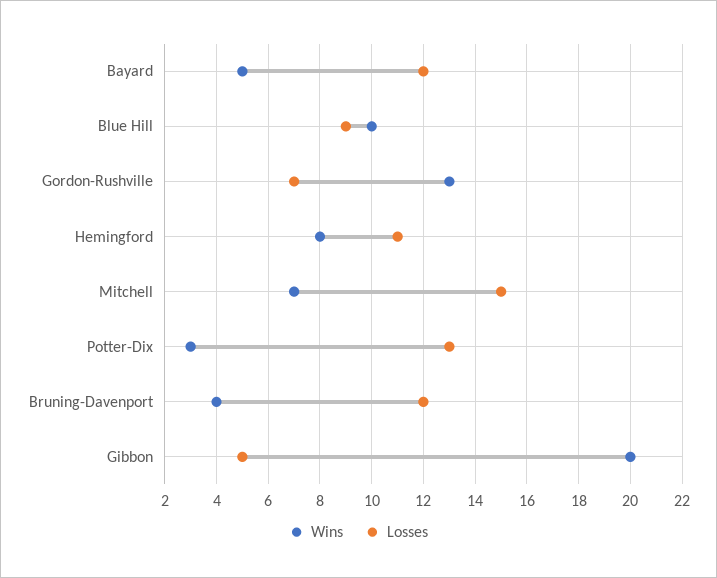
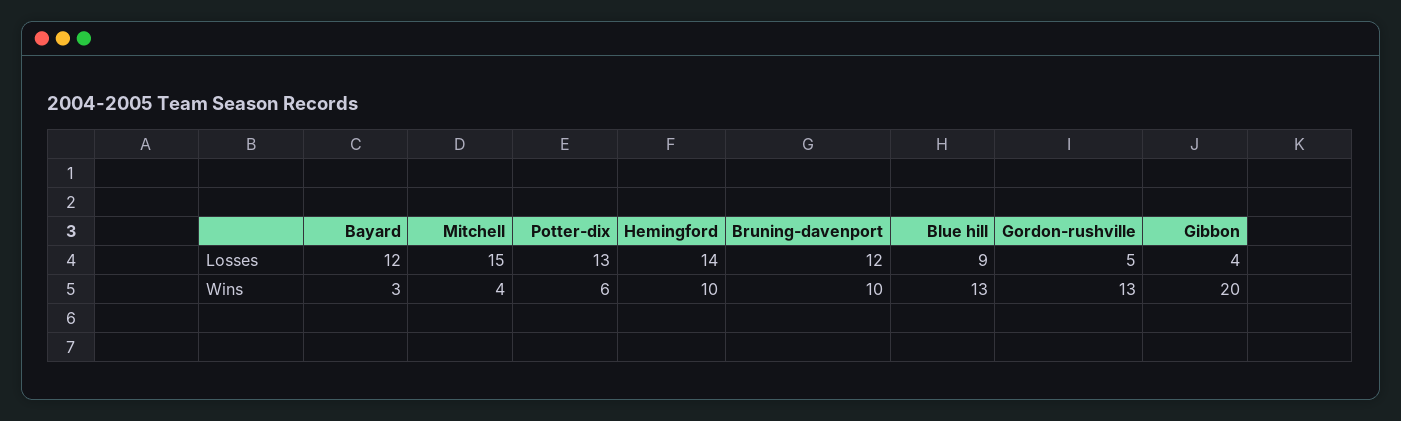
Wins, Bayard: 5 -> 3
Wins, Blue Hill: 10 -> 13
Losses, Gordon-Rushville: 7 -> 5
Wins, Hemingford: 8 -> 10
Losses, Hemingford: 11 -> 14
Wins, Mitchell: 7 -> 4
Wins, Potter-Dix: 3 -> 6
Wins, Bruning-Davenport: 4 -> 10
Losses, Gibbon: 5 -> 4

